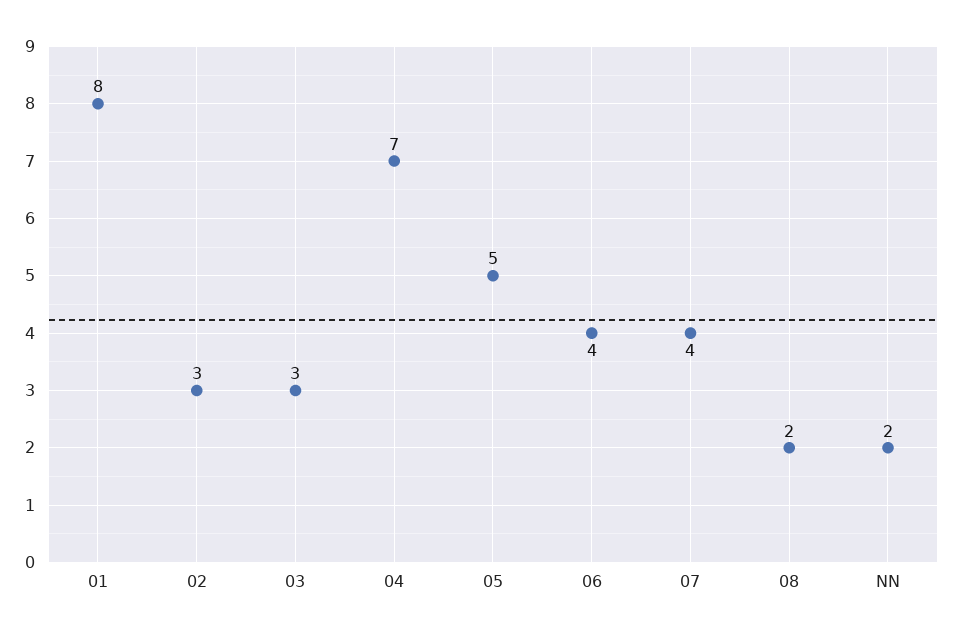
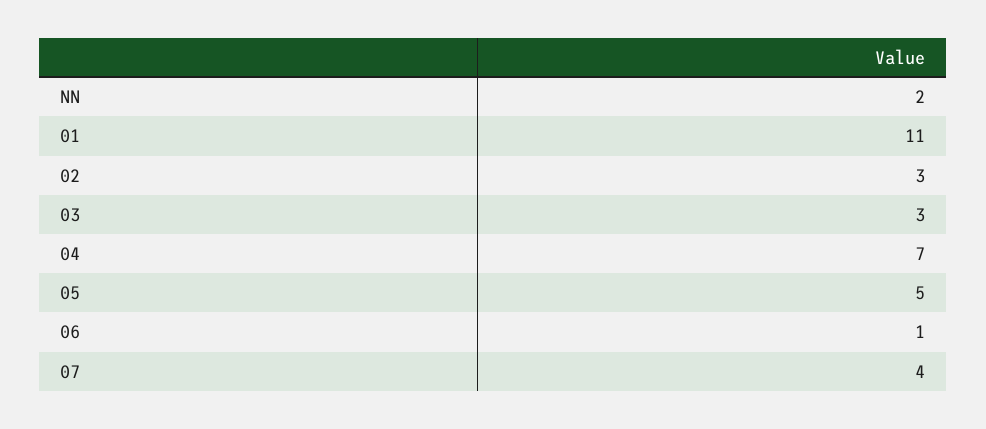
01: 8 -> 11
06: 4 -> 1
08: 2 -> none

